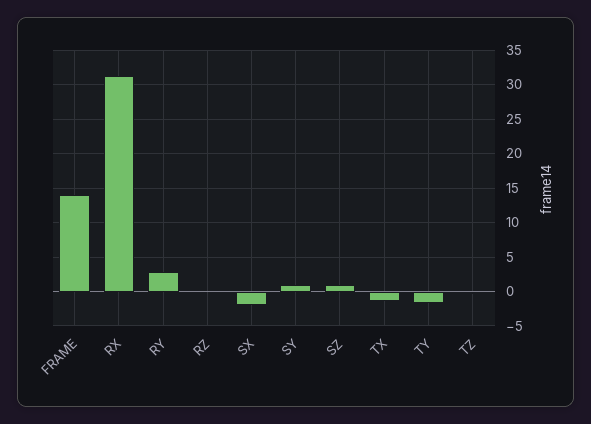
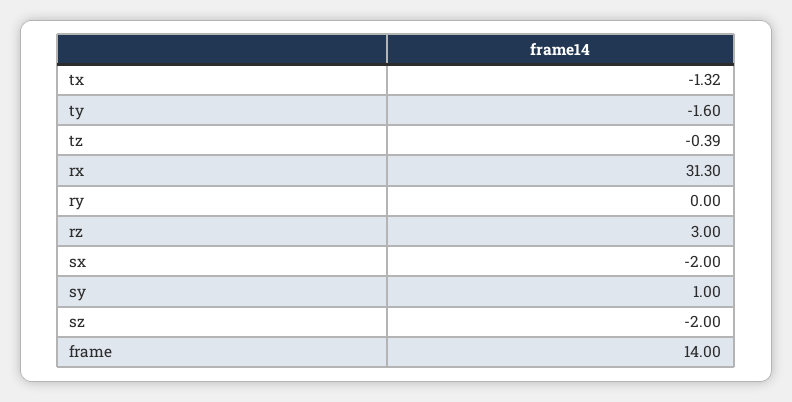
RY: 3 -> 0
RZ: 0 -> 3
SZ: 1 -> -2

